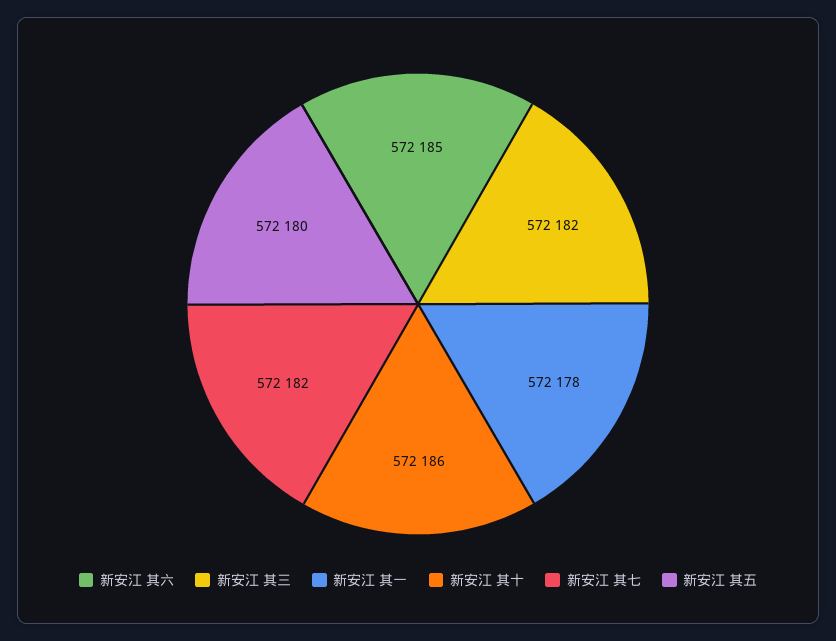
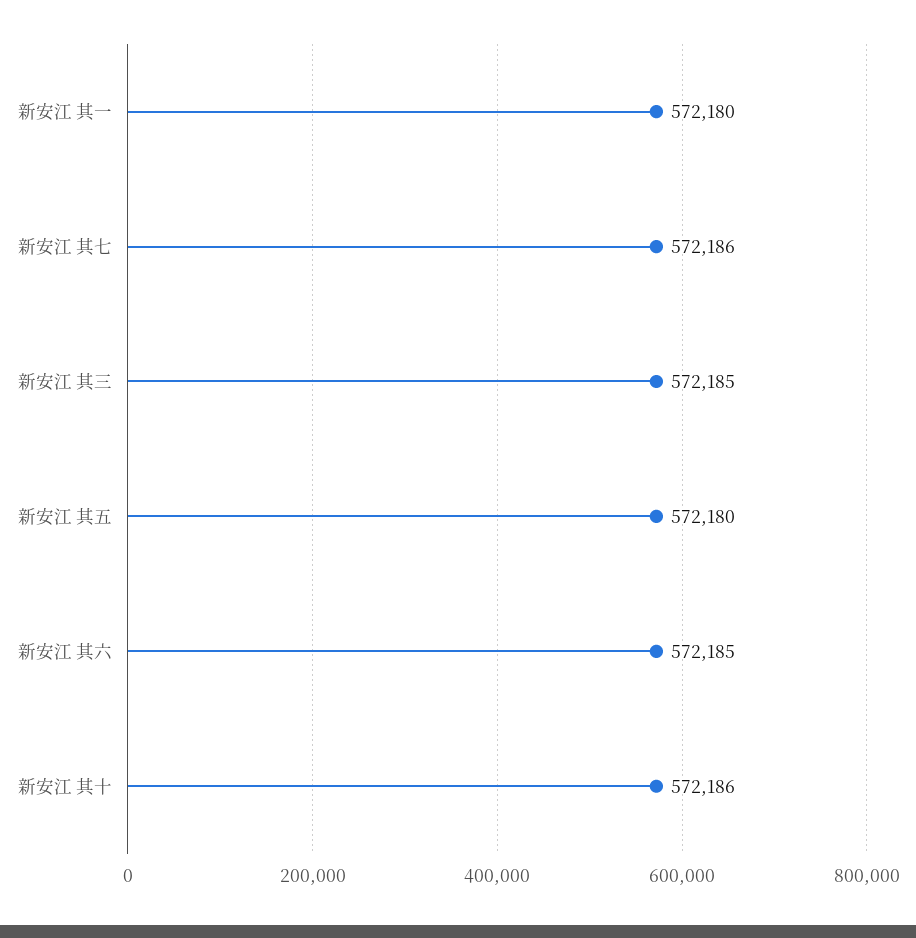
新安江 其三: 572182 -> 572185
新安江 其一: 572178 -> 572180
新安江 其七: 572182 -> 572186

